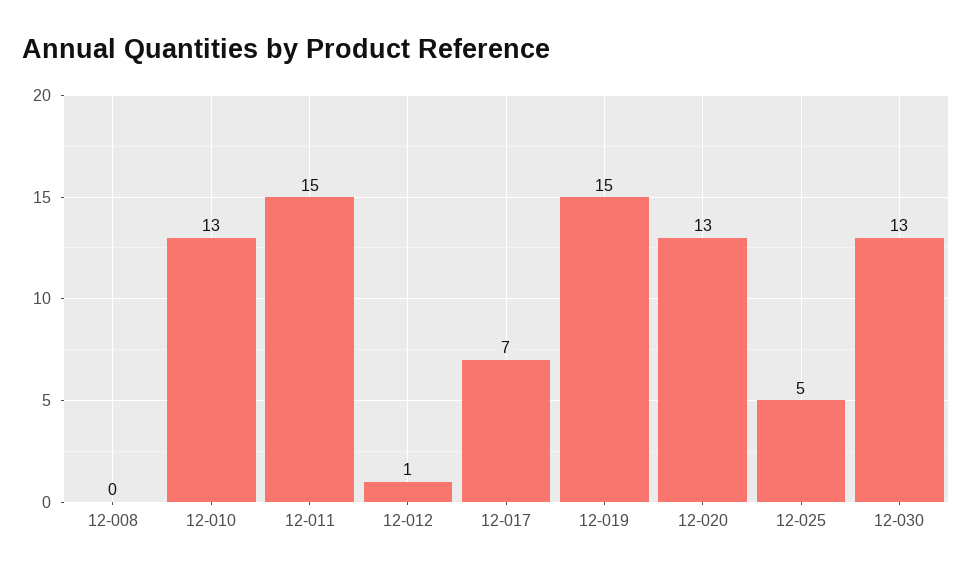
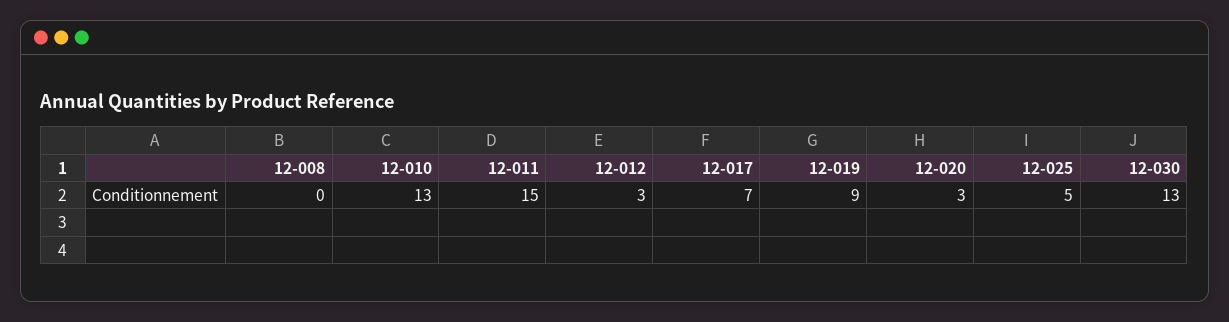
12-012: 1 -> 3
12-019: 15 -> 9
12-020: 13 -> 3

